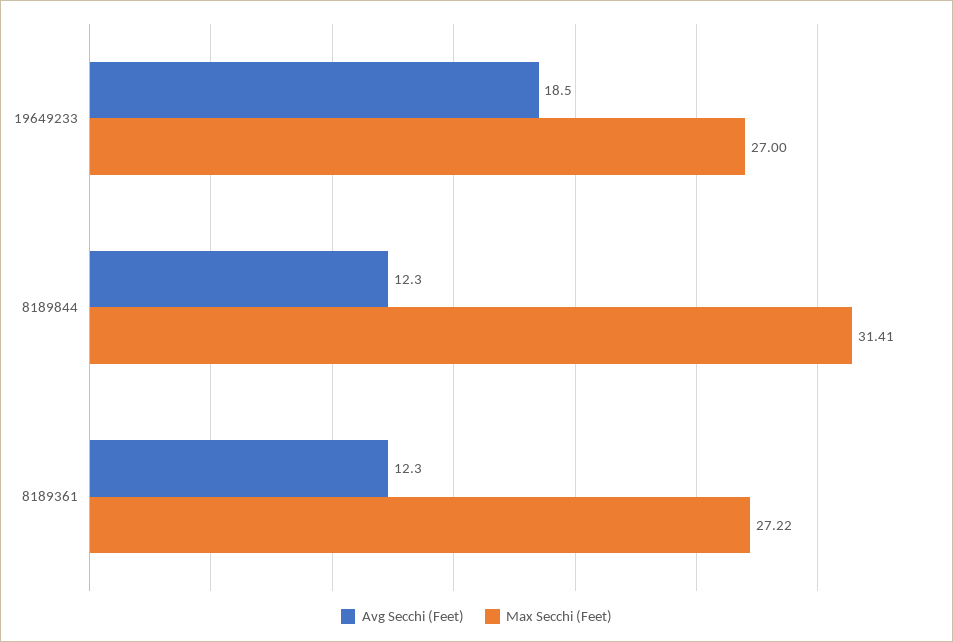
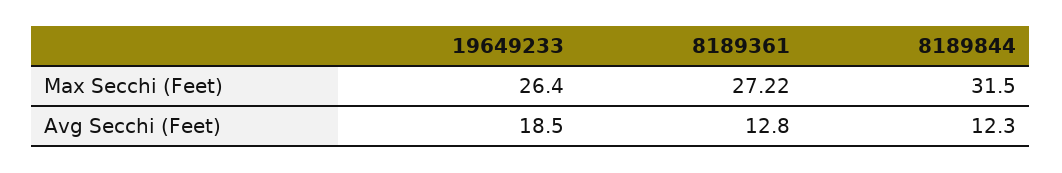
Max Secchi (Feet), 19649233: 27 -> 26.4
Max Secchi (Feet), 8189844: 31.41 -> 31.5
Avg Secchi (Feet), 8189361: 12.3 -> 12.8

